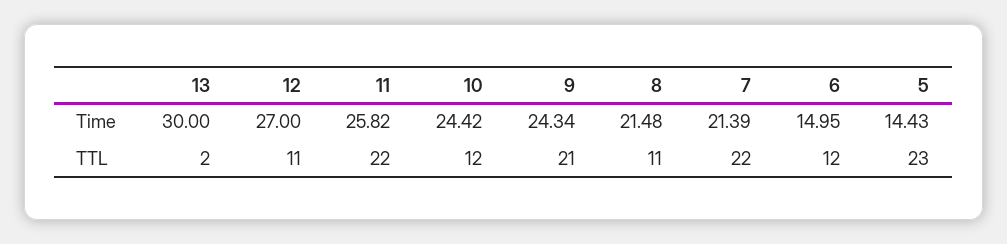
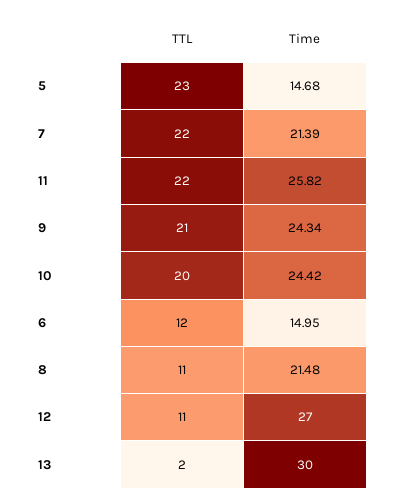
5, Time: 14.43 -> 14.68
10, TTL: 12 -> 20

